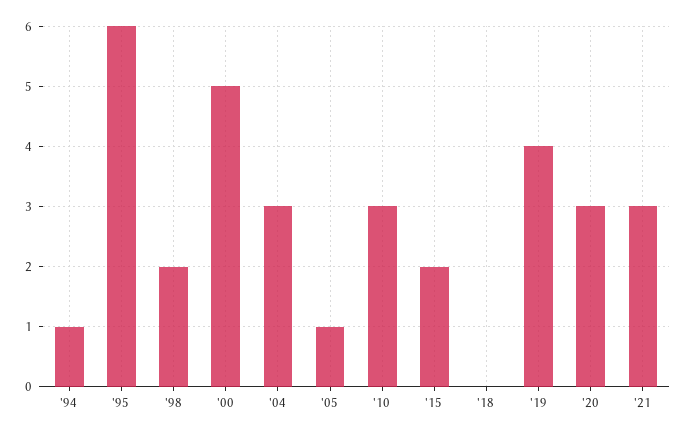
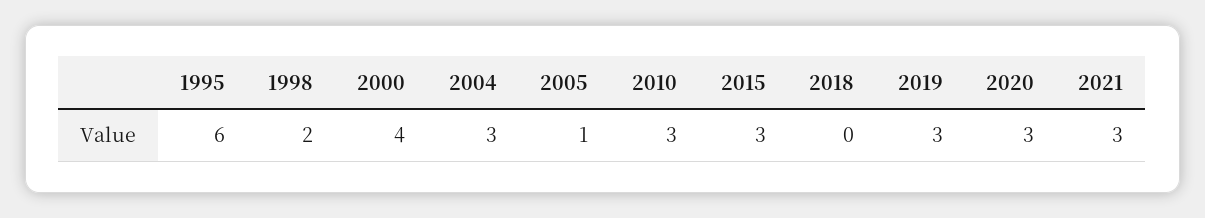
'94: 1 -> none
'00: 5 -> 4
'15: 2 -> 3
'19: 4 -> 3

